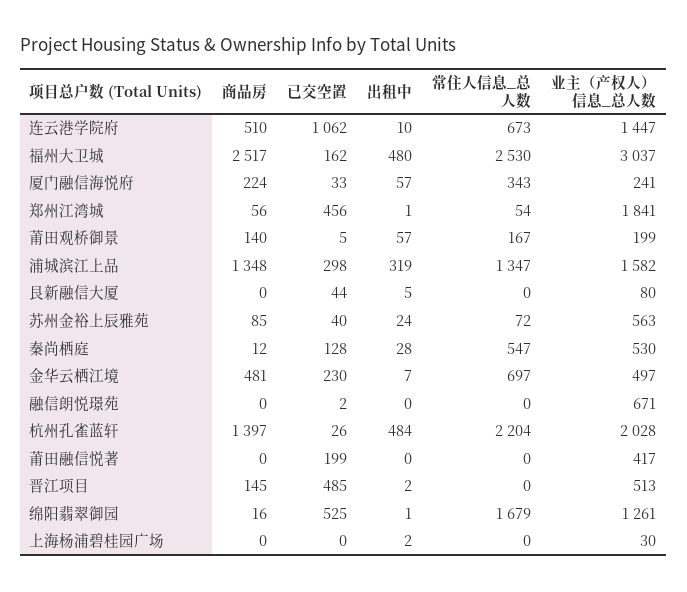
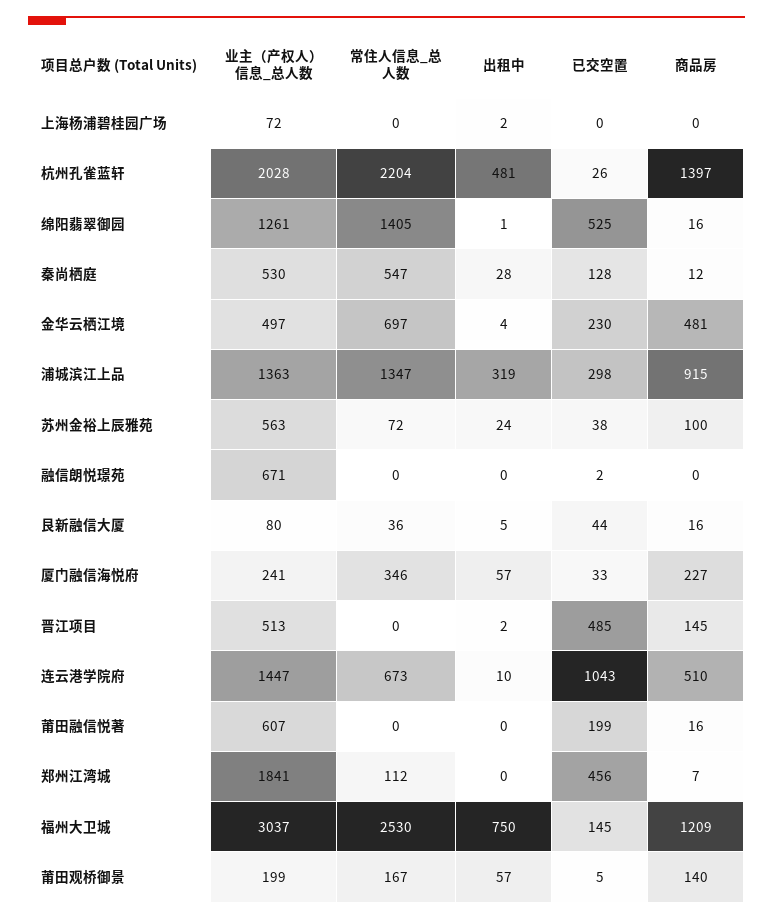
已交空置, 连云港学院府: 1062 -> 1043
商品房, 福州大卫城: 2517 -> 1209
已交空置, 福州大卫城: 162 -> 145
出租中, 福州大卫城: 480 -> 750
商品房, 厦门融信海悦府: 224 -> 227
常住人信息_总人数, 厦门融信海悦府: 343 -> 346
商品房, 郑州江湾城: 56 -> 7
出租中, 郑州江湾城: 1 -> 0
常住人信息_总人数, 郑州江湾城: 54 -> 112
商品房, 浦城滨江上品: 1348 -> 915
业主（产权人）信息_总人数, 浦城滨江上品: 1582 -> 1363
商品房, 艮新融信大厦: 0 -> 16
常住人信息_总人数, 艮新融信大厦: 0 -> 36
商品房, 苏州金裕上辰雅苑: 85 -> 100
已交空置, 苏州金裕上辰雅苑: 40 -> 38
出租中, 金华云栖江境: 7 -> 4
出租中, 杭州孔雀蓝轩: 484 -> 481
商品房, 莆田融信悦著: 0 -> 16
业主（产权人）信息_总人数, 莆田融信悦著: 417 -> 607
常住人信息_总人数, 绵阳翡翠御园: 1679 -> 1405
业主（产权人）信息_总人数, 上海杨浦碧桂园广场: 30 -> 72

